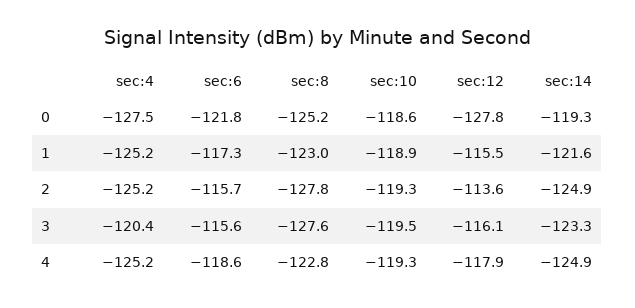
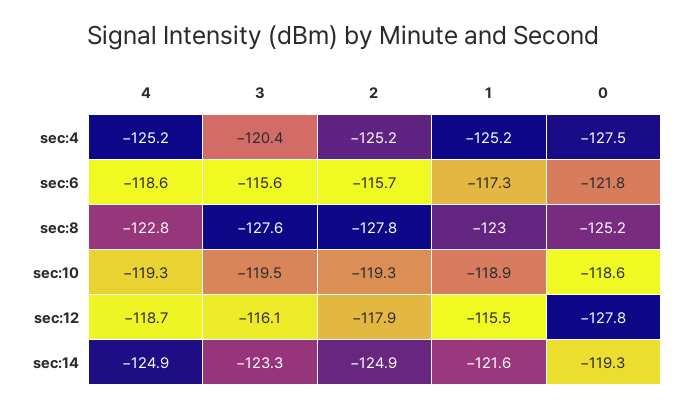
sec:12, 2: -113.6 -> -117.9
sec:12, 4: -117.9 -> -118.7

